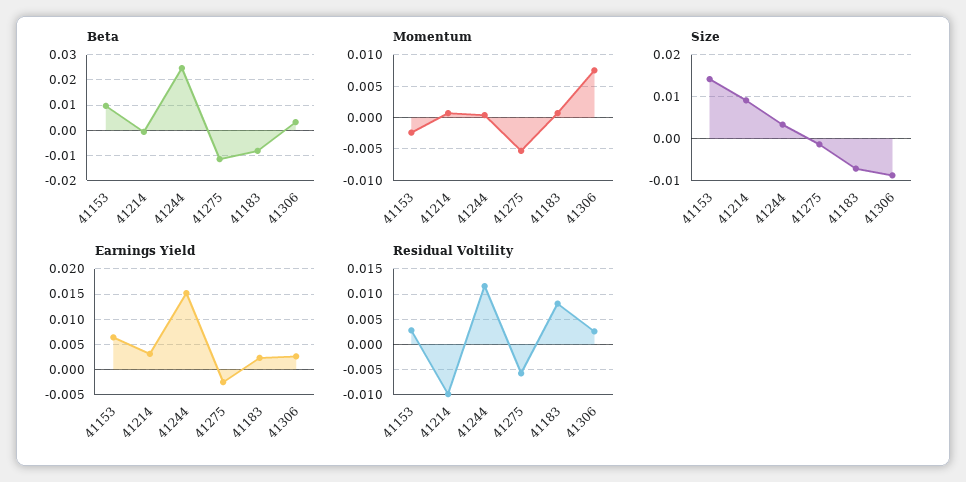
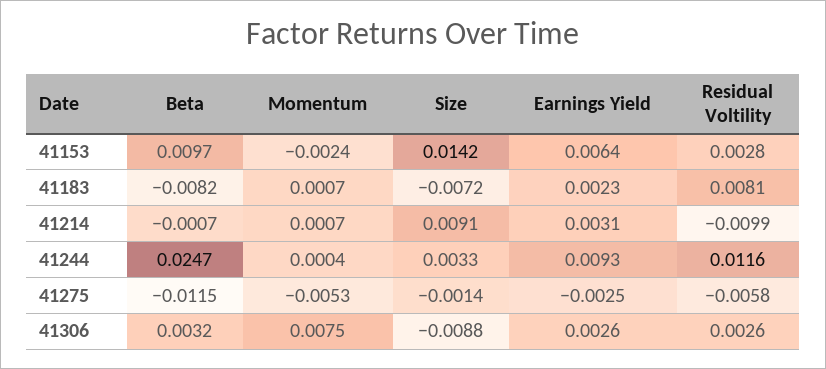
Earnings Yield, 41244: 0.015 -> 0.0093

